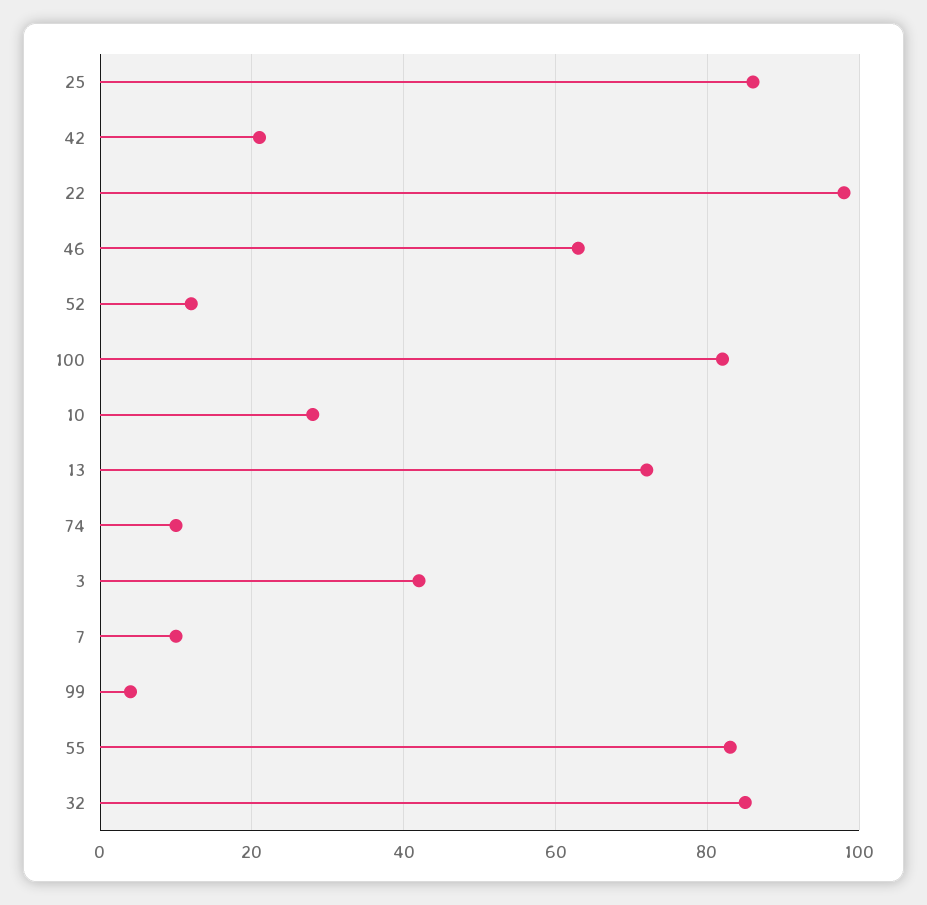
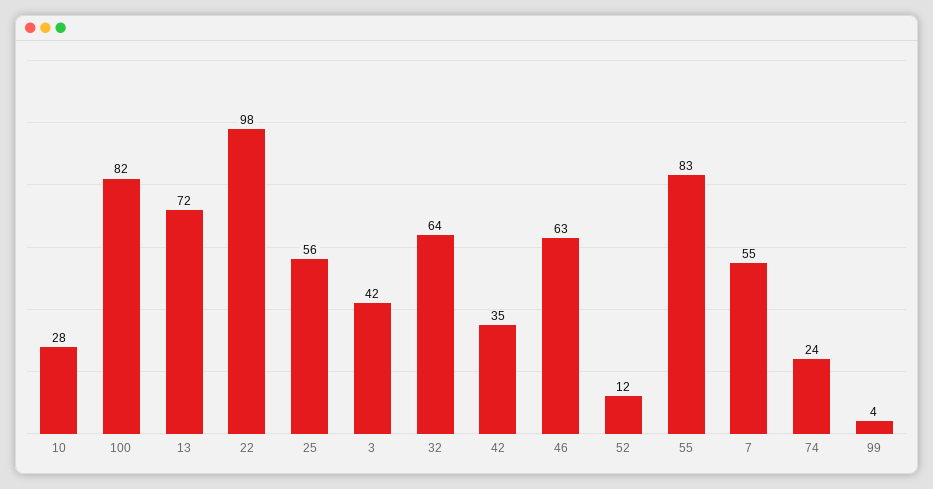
25: 85 -> 56
42: 20 -> 35
74: 10 -> 24
7: 10 -> 55
32: 85 -> 64

